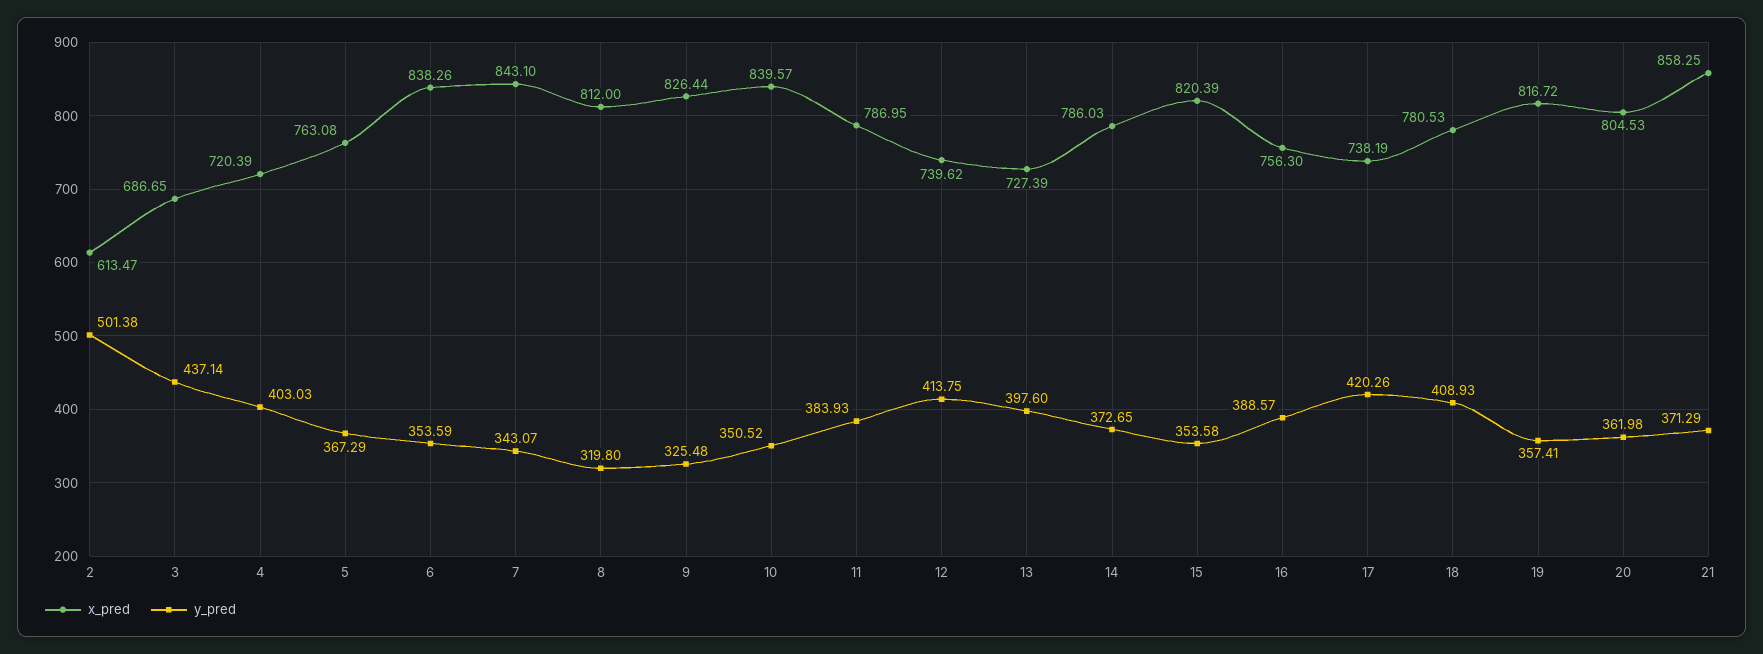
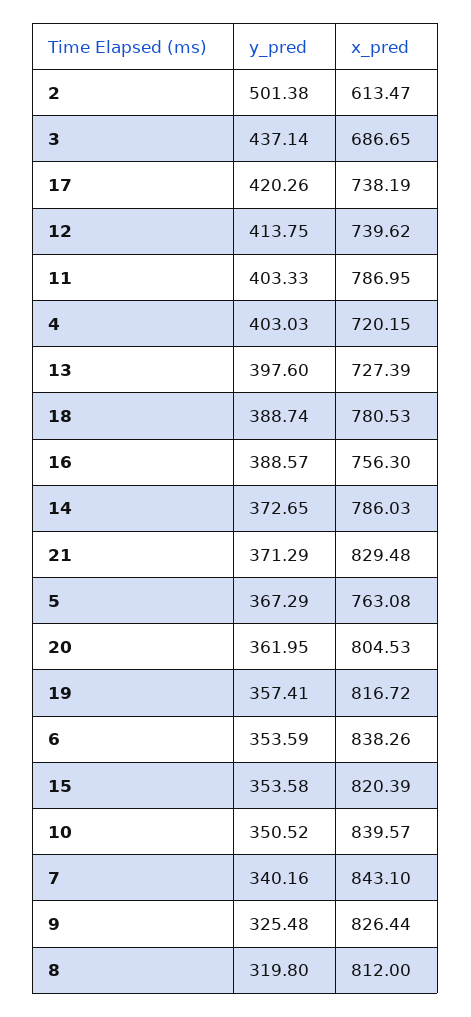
x_pred, 4: 720.39 -> 720.15
y_pred, 7: 343.07 -> 340.16
y_pred, 11: 383.93 -> 403.33
y_pred, 18: 408.93 -> 388.74
y_pred, 20: 361.98 -> 361.95
x_pred, 21: 858.25 -> 829.48

